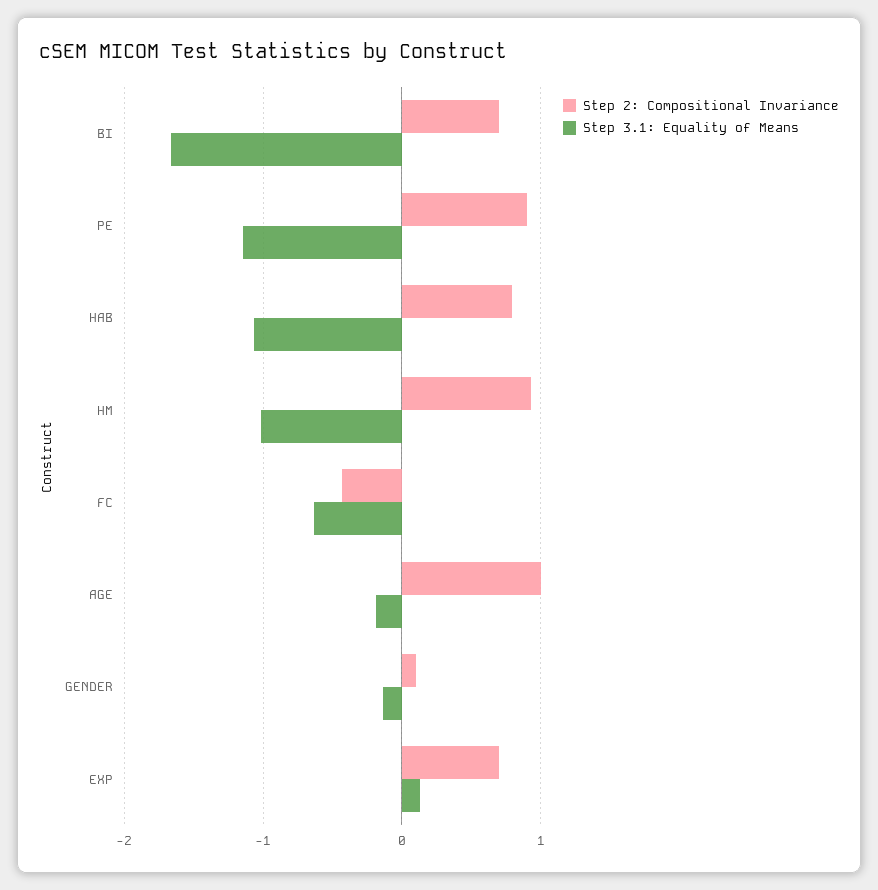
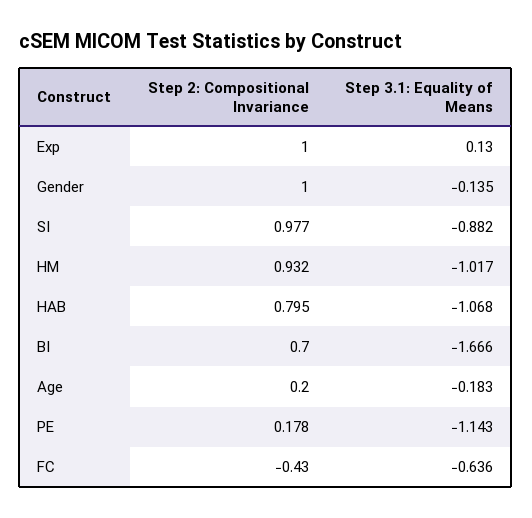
Step 2: Compositional Invariance, PE: 0.9 -> 0.178
Step 2: Compositional Invariance, AGE: 1 -> 0.2
Step 2: Compositional Invariance, GENDER: 0.1 -> 1
Step 2: Compositional Invariance, EXP: 0.7 -> 1
Step 2: Compositional Invariance, SI: none -> 0.977
Step 3.1: Equality of Means, SI: none -> -0.882

